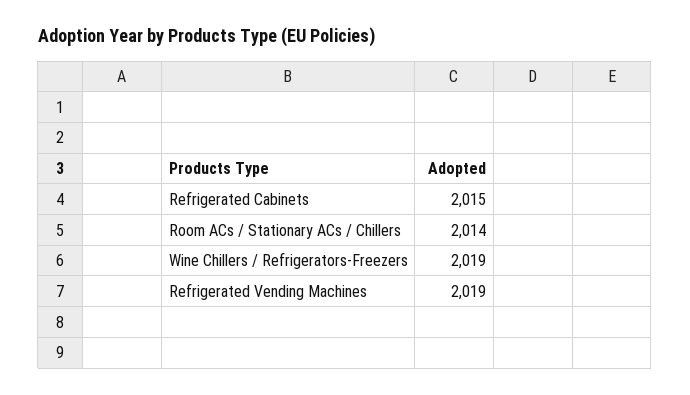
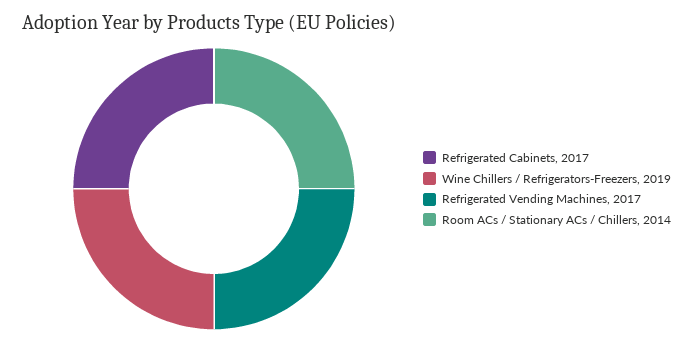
Refrigerated Cabinets: 2015 -> 2017
Refrigerated Vending Machines: 2019 -> 2017

